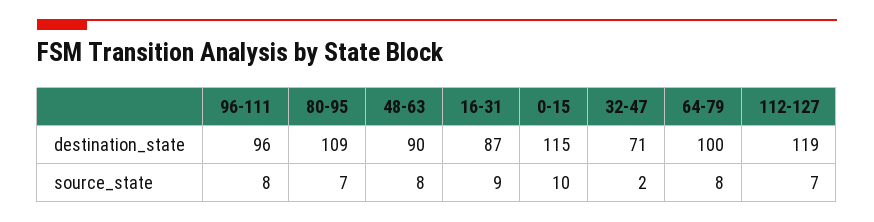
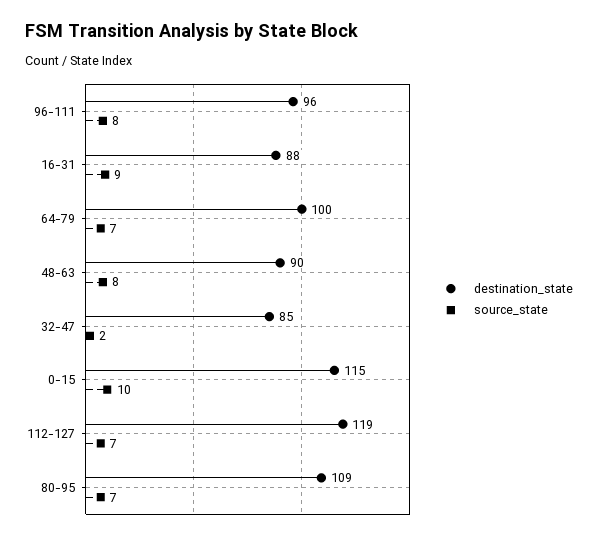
destination_state, 16-31: 87 -> 88
destination_state, 32-47: 71 -> 85
source_state, 64-79: 8 -> 7

